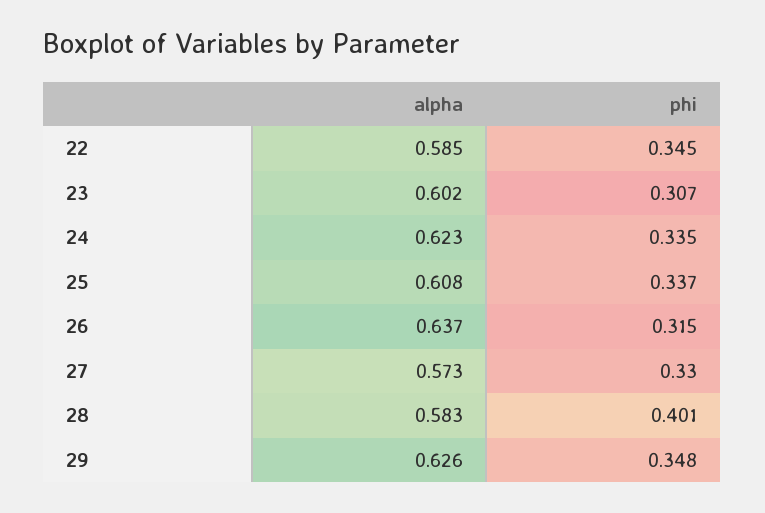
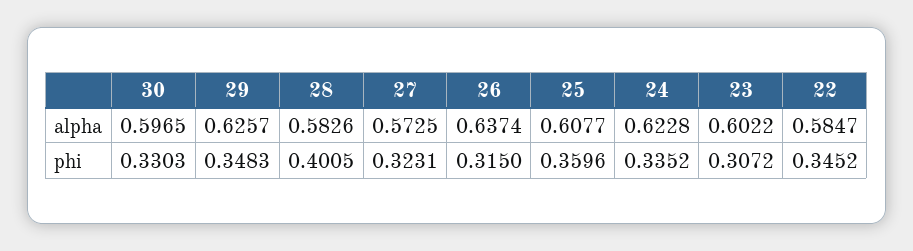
phi, 25: 0.337 -> 0.3596
phi, 27: 0.33 -> 0.3231
alpha, 30: none -> 0.5965
phi, 30: none -> 0.3303

